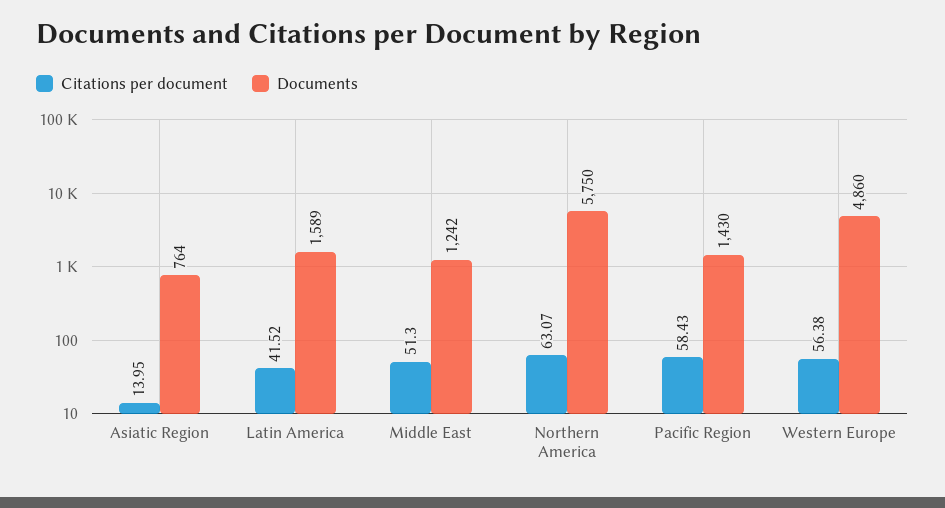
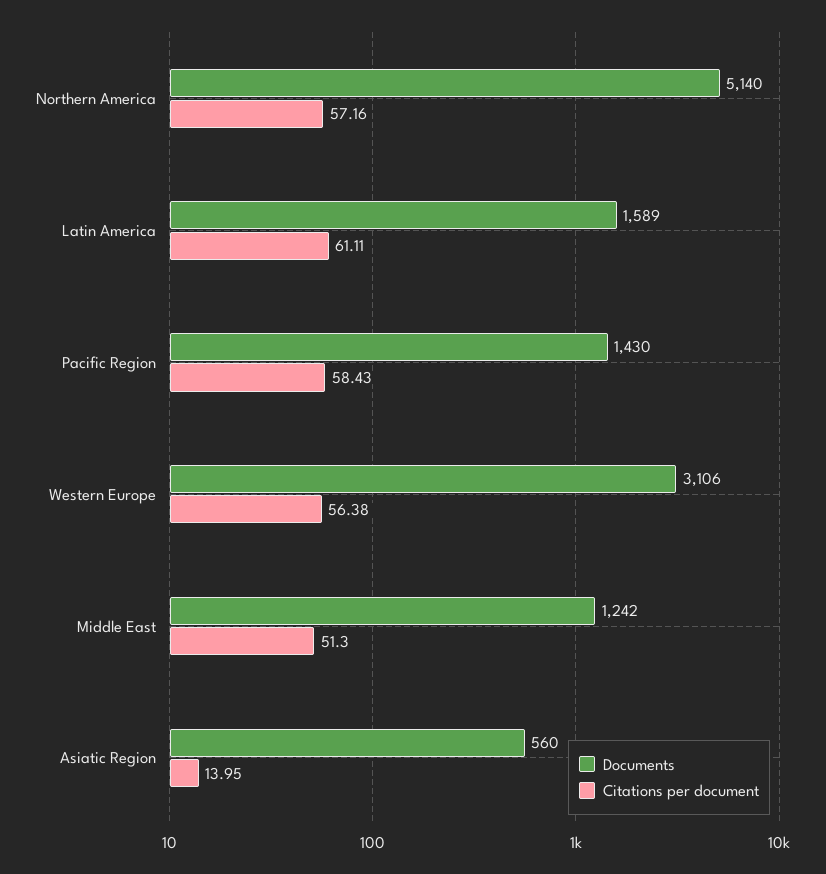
Documents, Asiatic Region: 764 -> 560
Citations per document, Latin America: 41.52 -> 61.11
Citations per document, Northern America: 63.07 -> 57.16
Documents, Northern America: 5750 -> 5140
Documents, Western Europe: 4860 -> 3106

